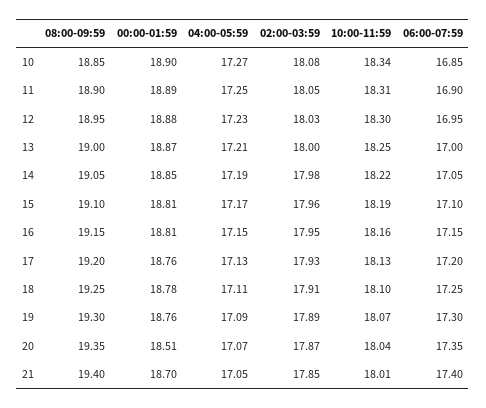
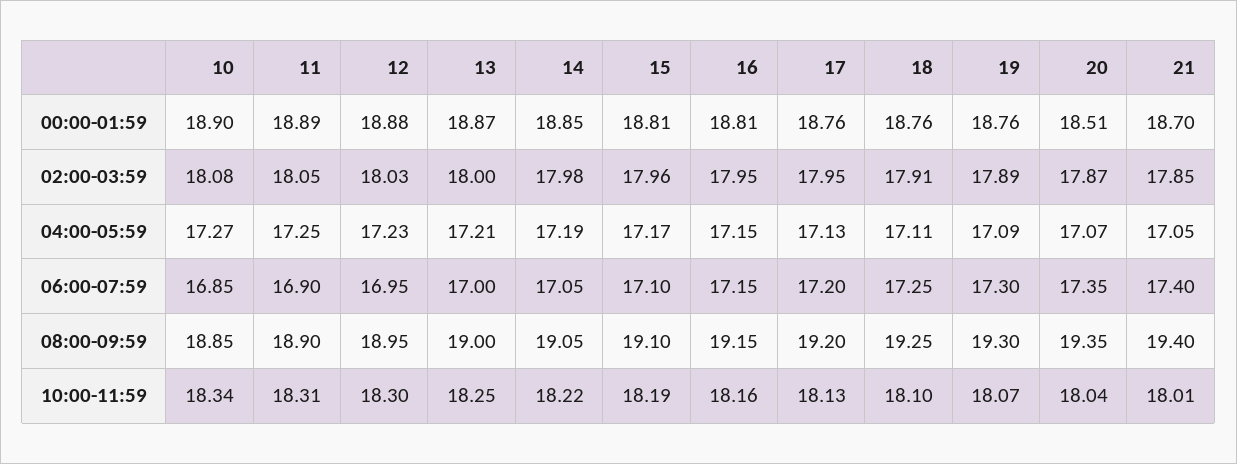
02:00-03:59, 17: 17.93 -> 17.95
00:00-01:59, 18: 18.78 -> 18.76

